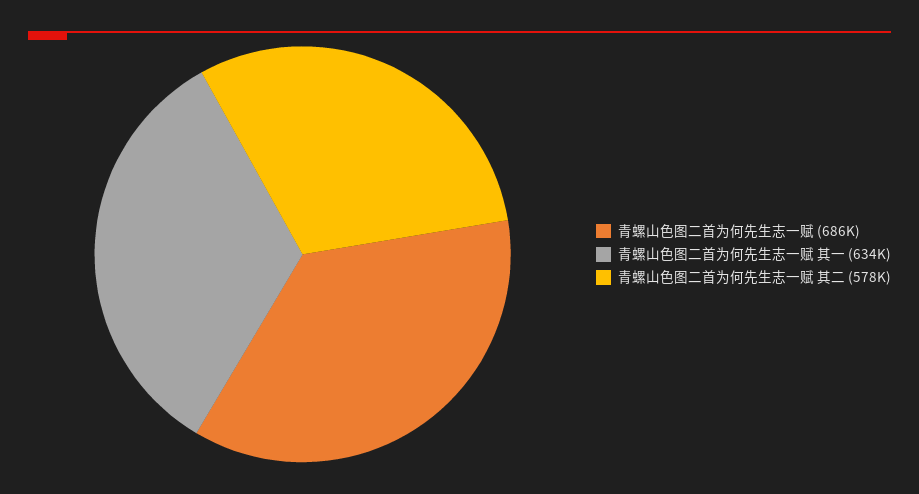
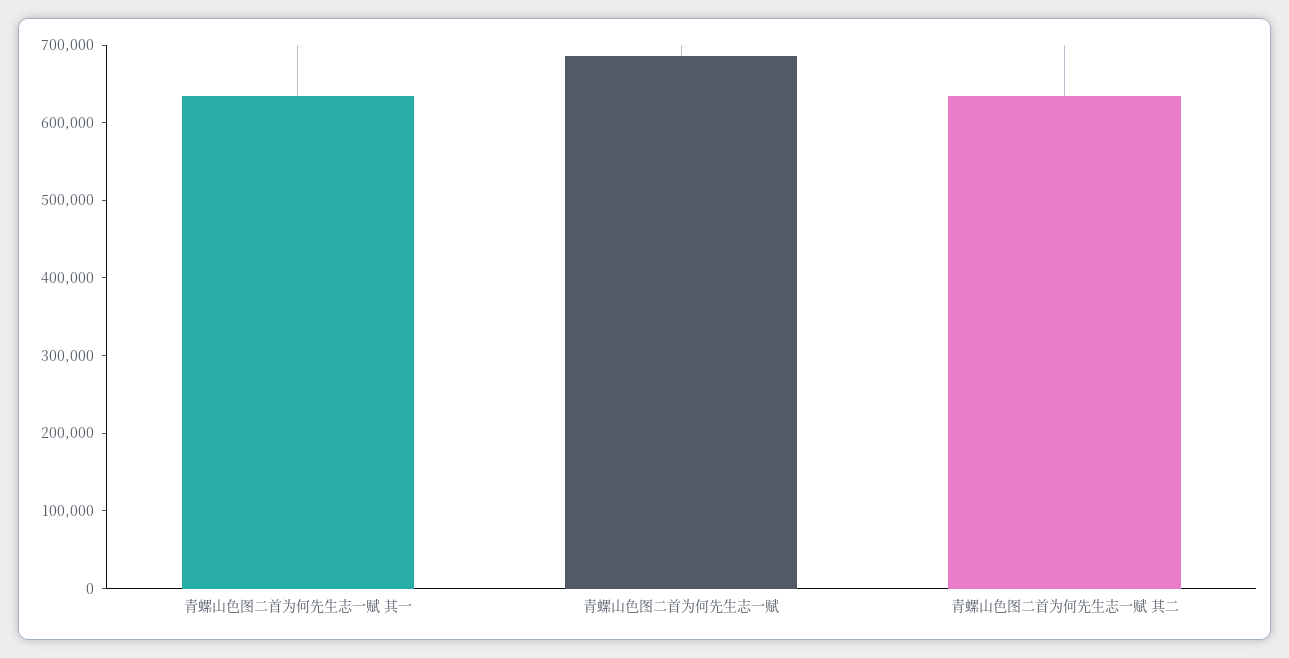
青螺山色图二首为何先生志一赋 其二: 578000 -> 640000

